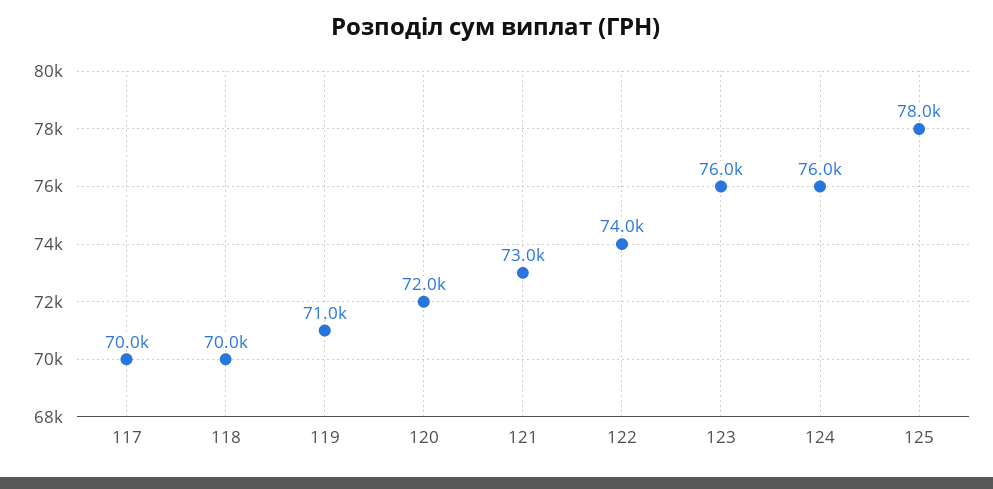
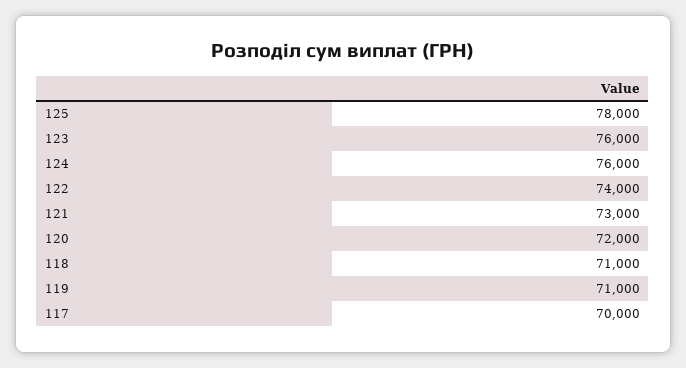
118: 70000 -> 71000

